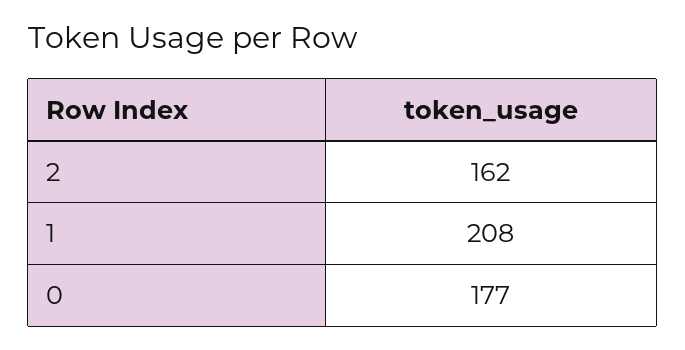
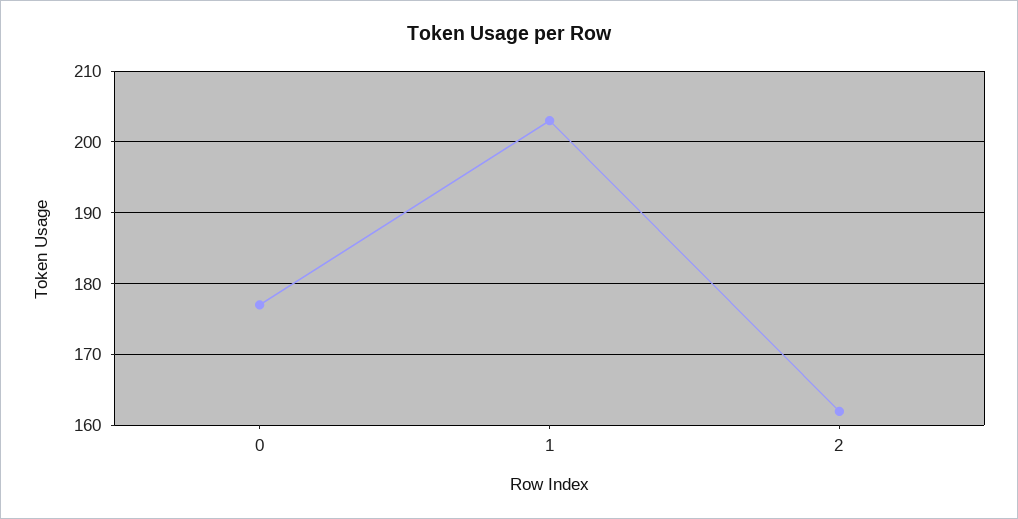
1: 208 -> 203

